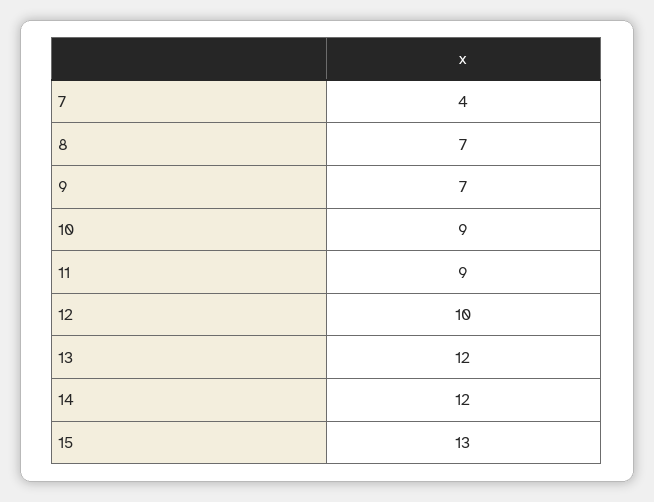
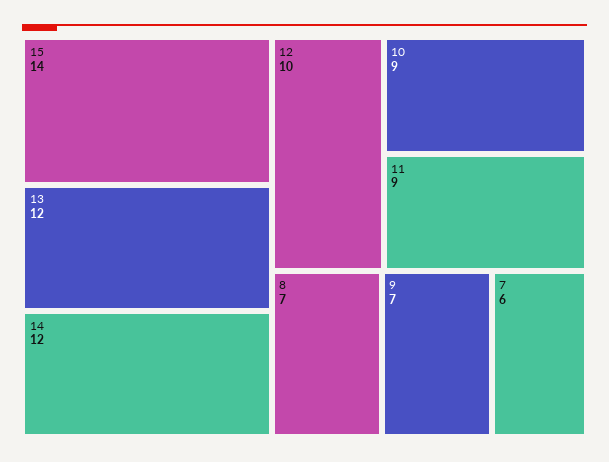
7: 4 -> 6
15: 13 -> 14

